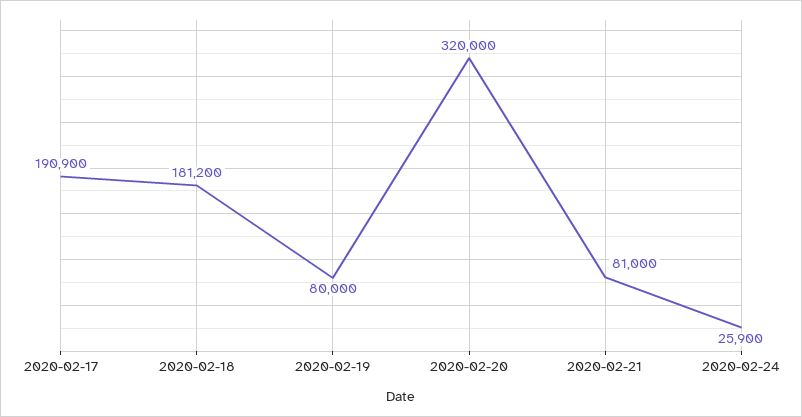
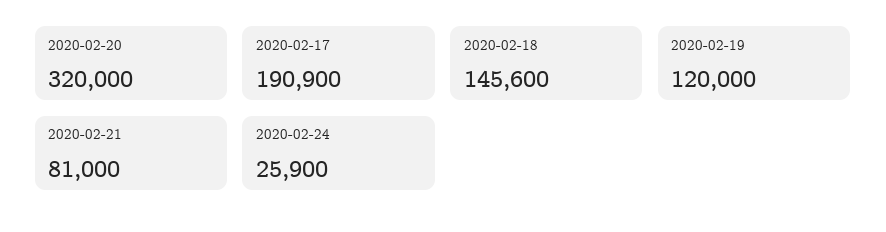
2020-02-18: 181200 -> 145600
2020-02-19: 80000 -> 120000

